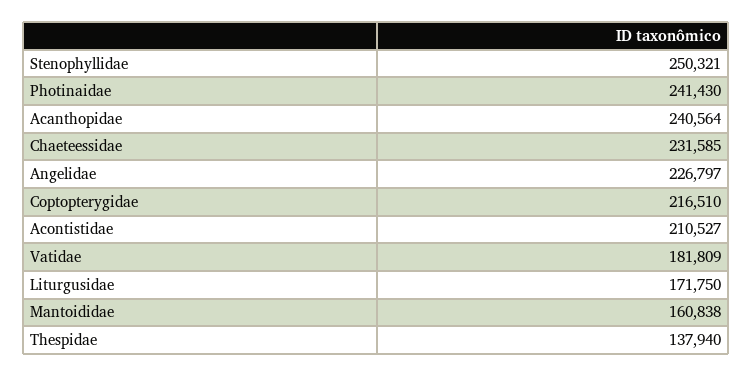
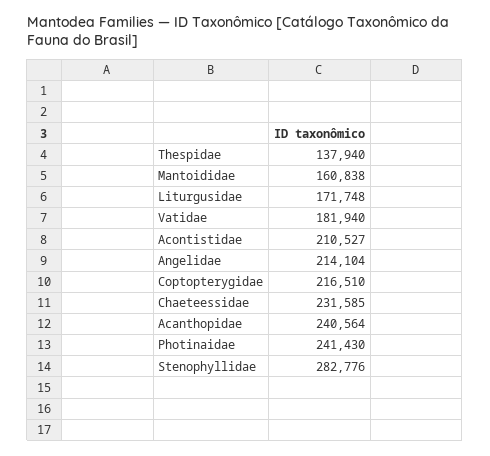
Stenophyllidae: 250321 -> 282776
Angelidae: 226797 -> 214104
Vatidae: 181809 -> 181940
Liturgusidae: 171750 -> 171748

